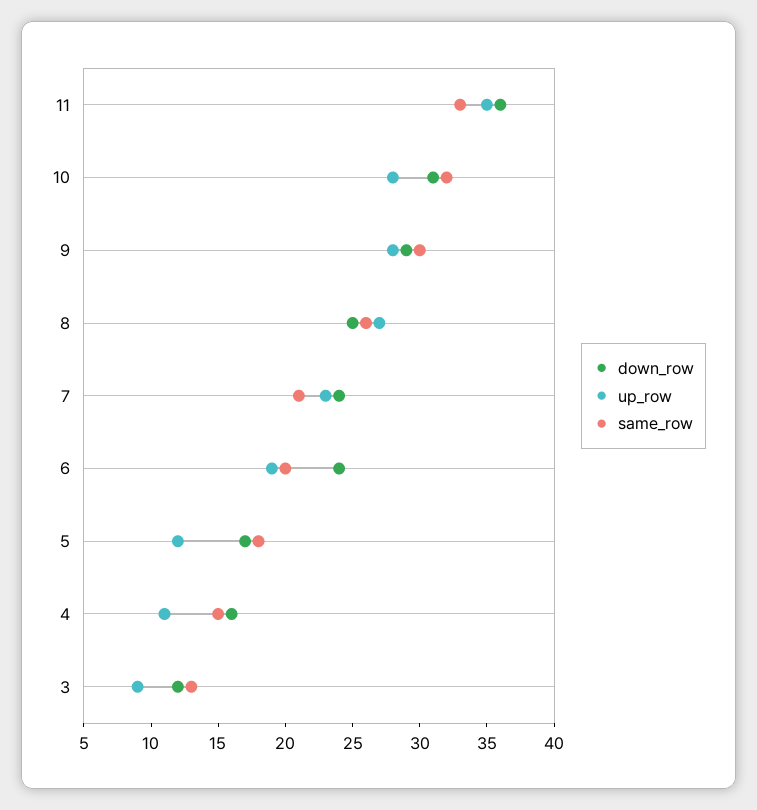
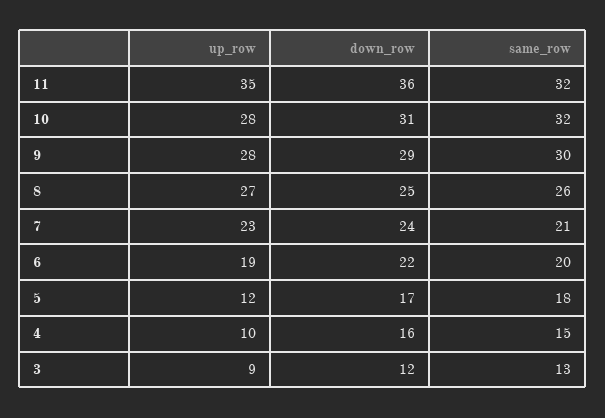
same_row, 11: 33 -> 32
down_row, 6: 24 -> 22
up_row, 4: 11 -> 10

